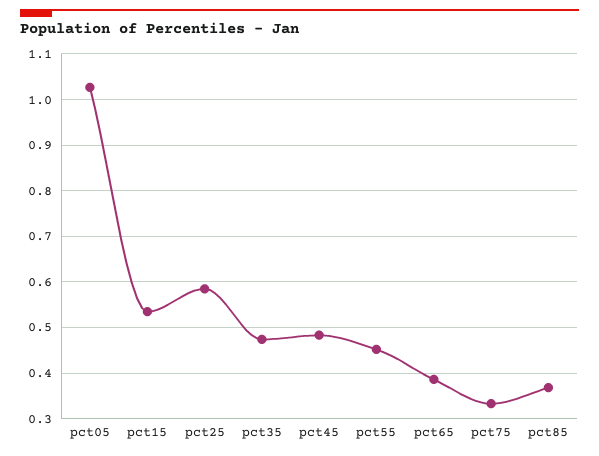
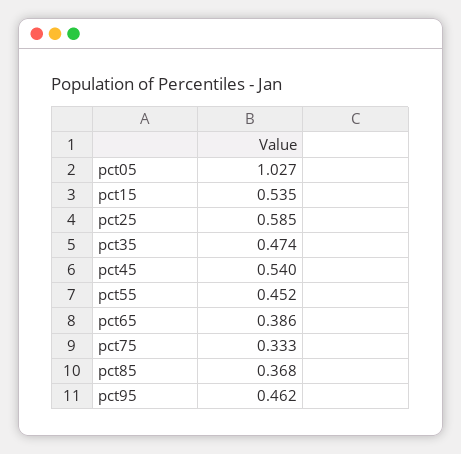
pct45: 0.48 -> 0.54
pct95: none -> 0.462

